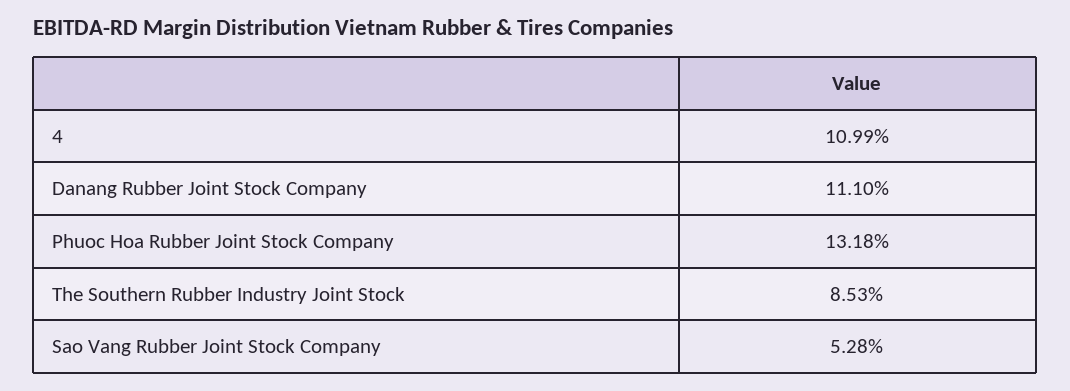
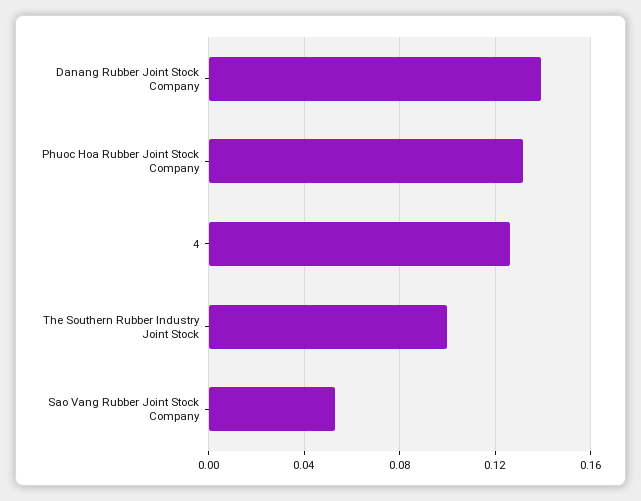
4: 0.1099 -> 0.125
Danang Rubber Joint Stock Company: 0.111 -> 0.14
The Southern Rubber Industry Joint Stock: 0.0853 -> 0.1

